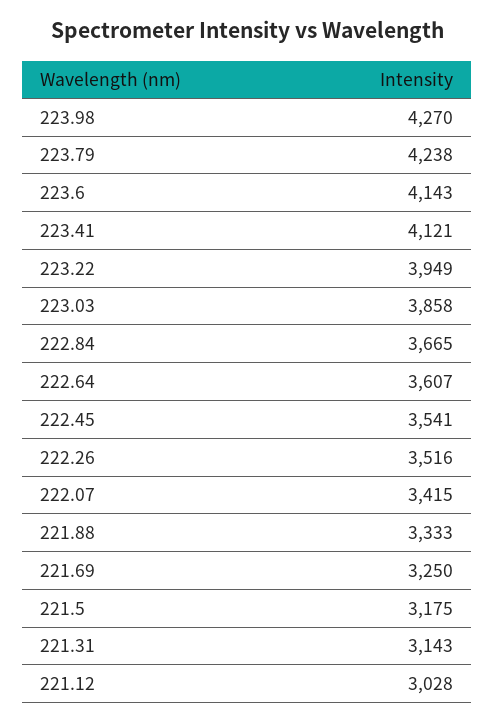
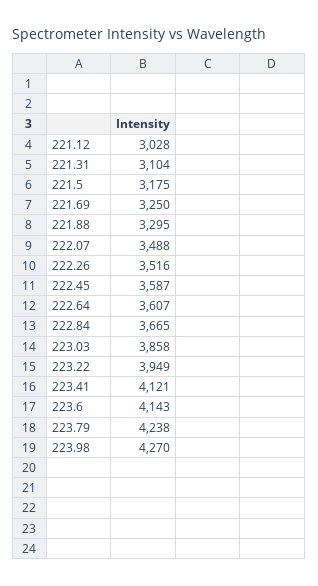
222.45: 3541 -> 3587
222.07: 3415 -> 3488
221.88: 3333 -> 3295
221.31: 3143 -> 3104

